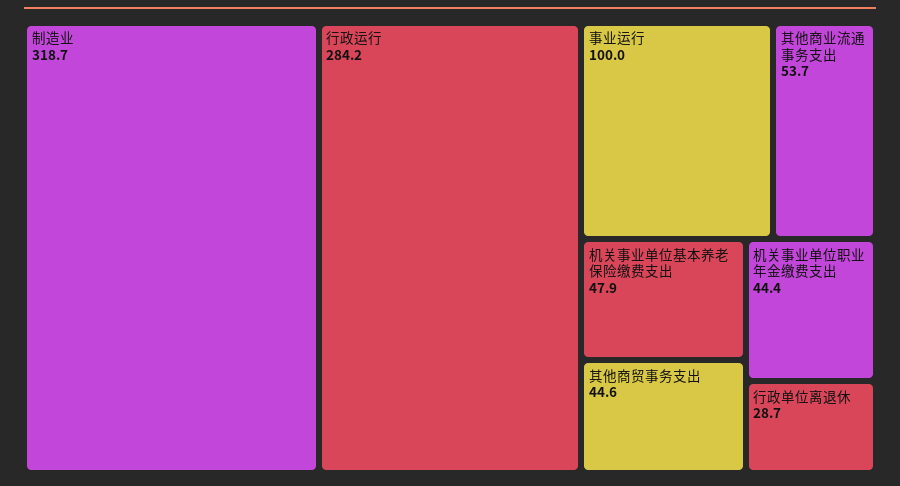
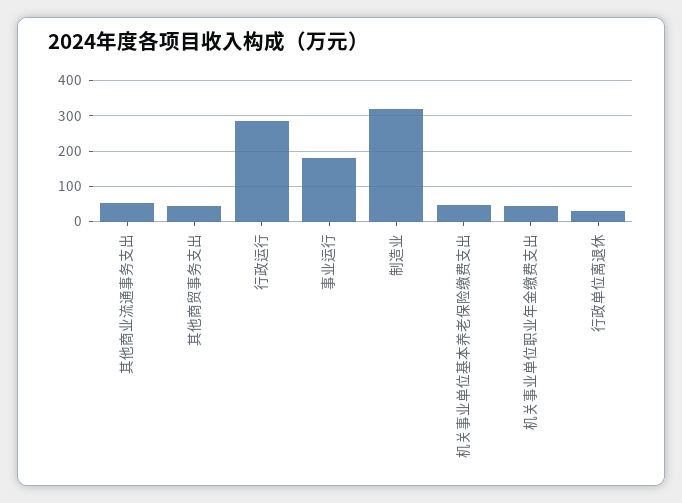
事业运行: 100 -> 180

